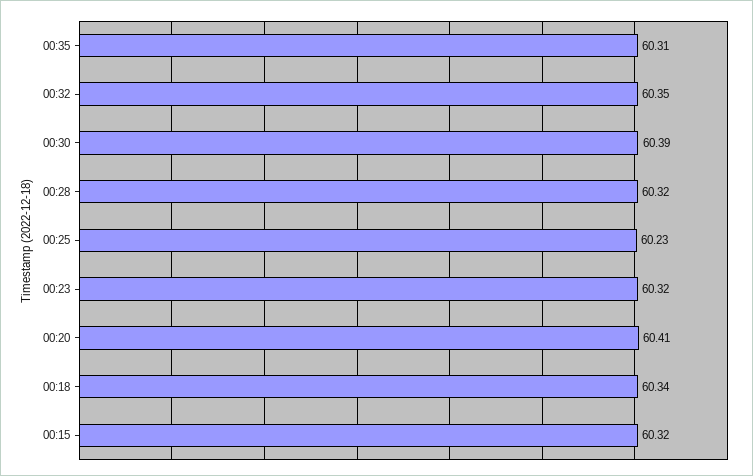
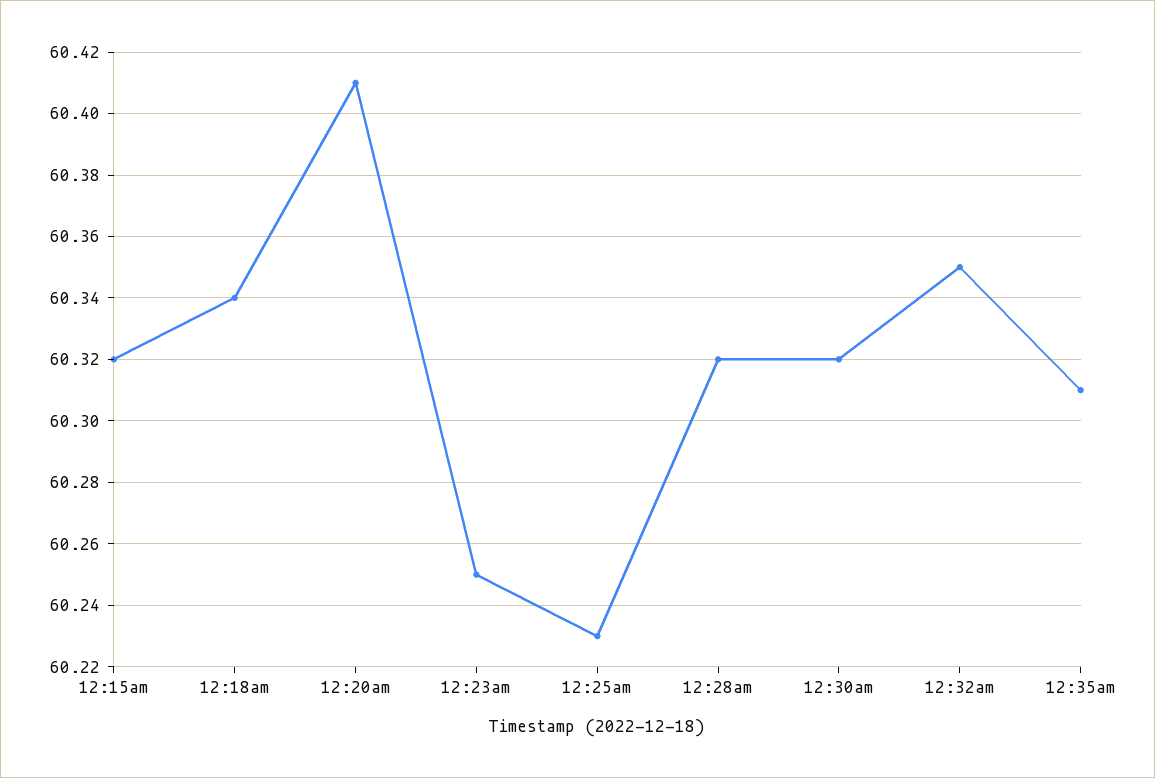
00:30: 60.39 -> 60.32
00:23: 60.32 -> 60.25

